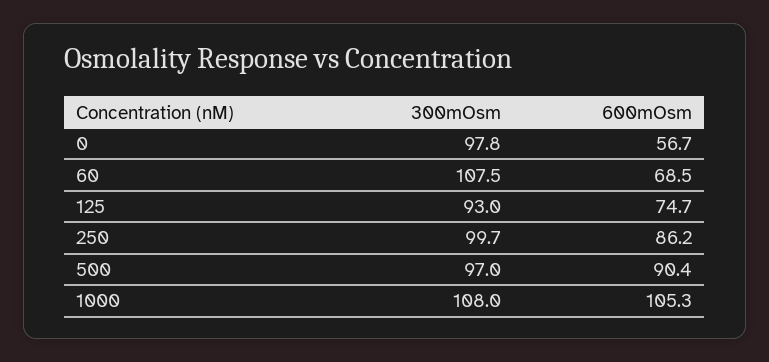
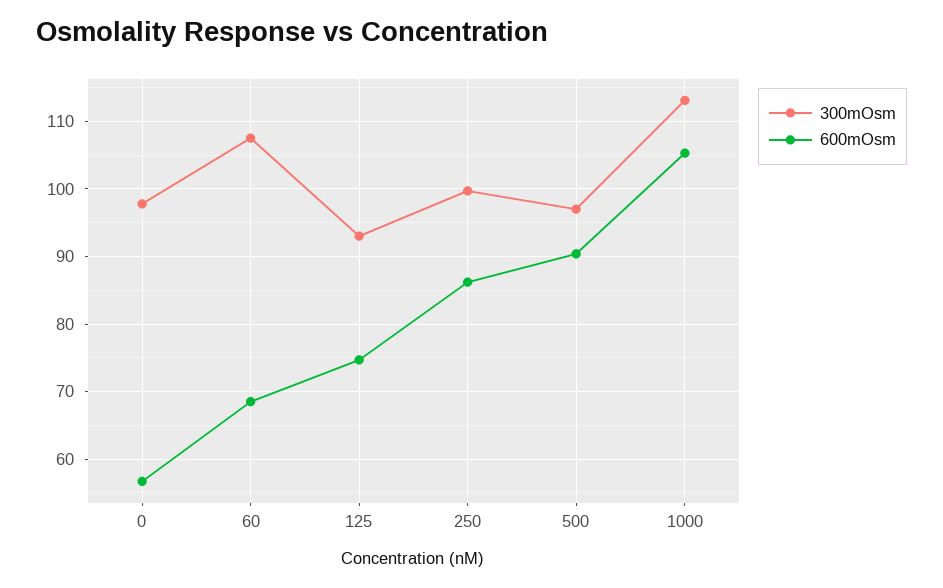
300mOsm, 1000: 108 -> 113

